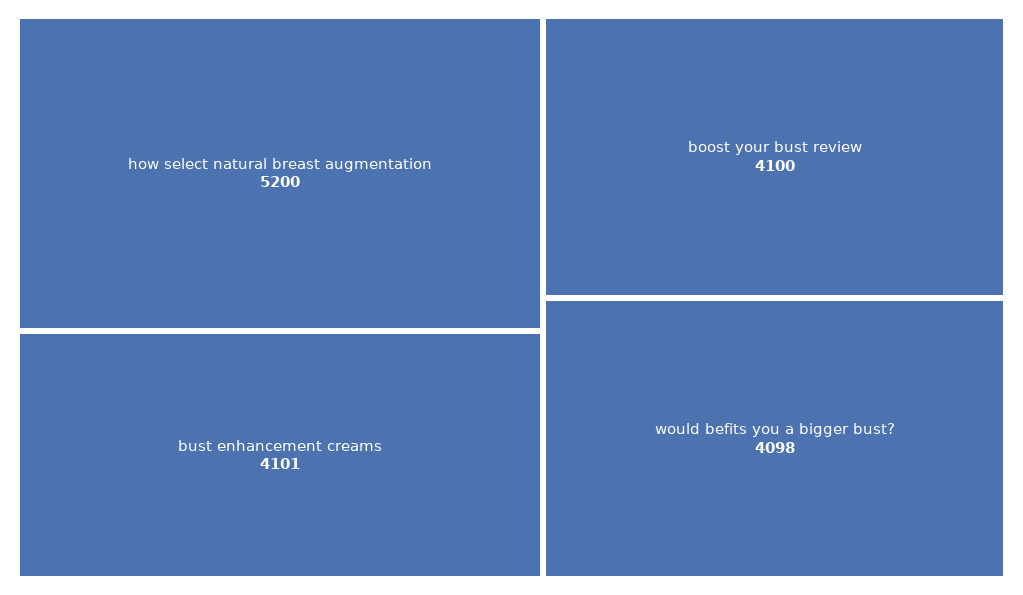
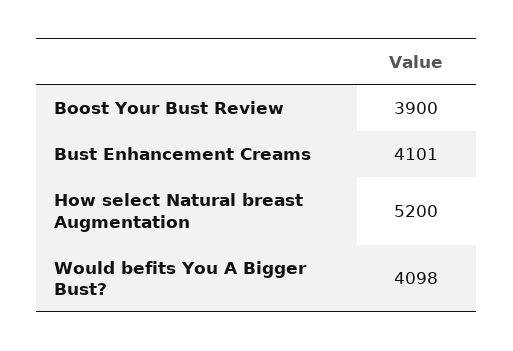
boost your bust review: 4100 -> 3900

